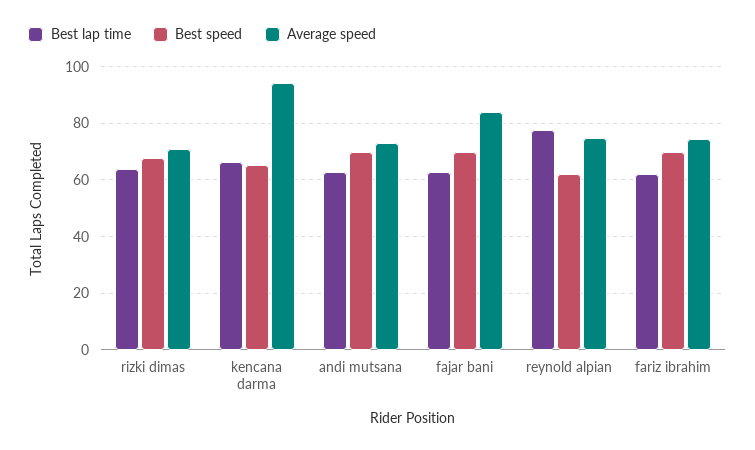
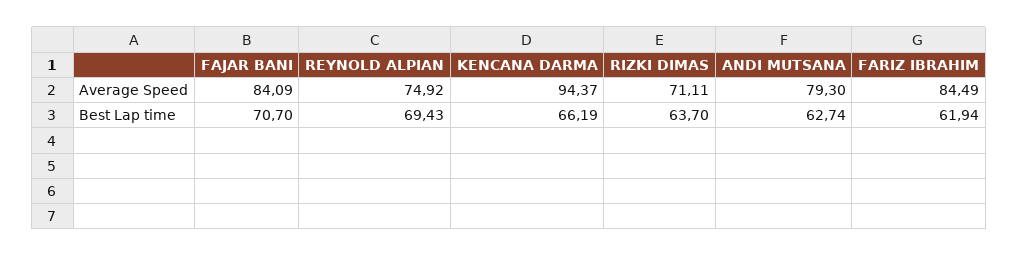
Best speed, rizki dimas: 67.5 -> none
Best speed, kencana darma: 65 -> none
Best speed, andi mutsana: 70 -> none
Average speed, andi mutsana: 72.5 -> 79.3
Best lap time, fajar bani: 62.5 -> 70.7
Best speed, fajar bani: 70 -> none
Best lap time, reynold alpian: 77.5 -> 69.43
Best speed, reynold alpian: 62.5 -> none
Best speed, fariz ibrahim: 70 -> none
Average speed, fariz ibrahim: 75 -> 84.49

